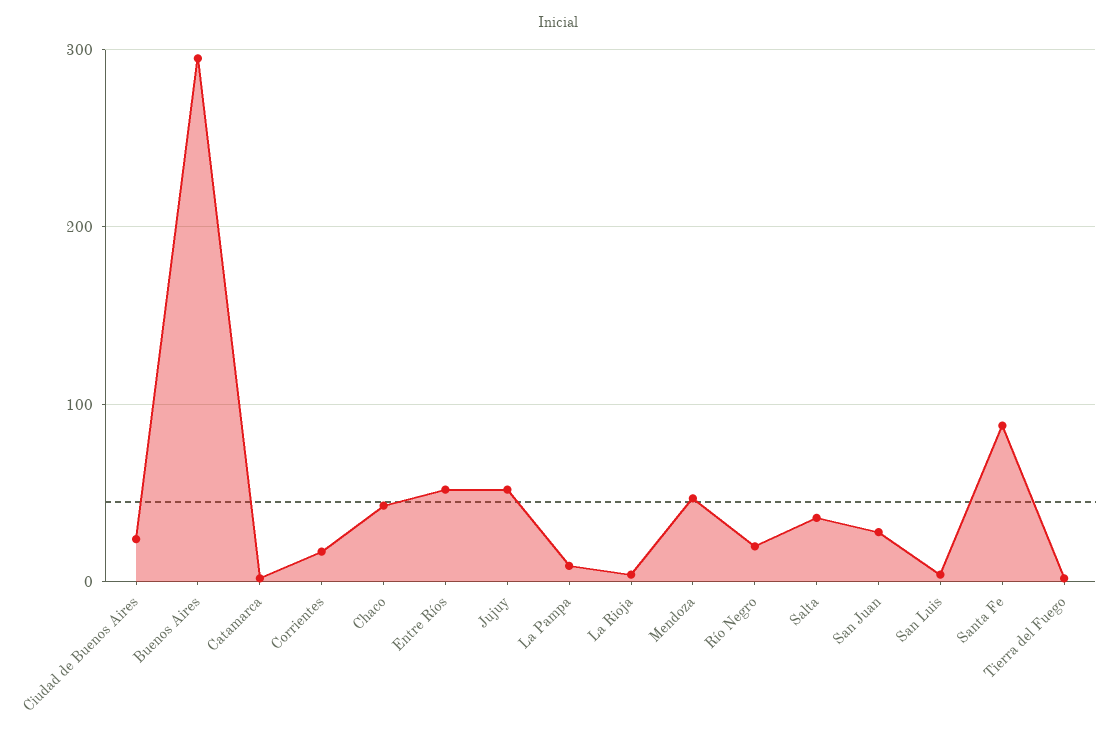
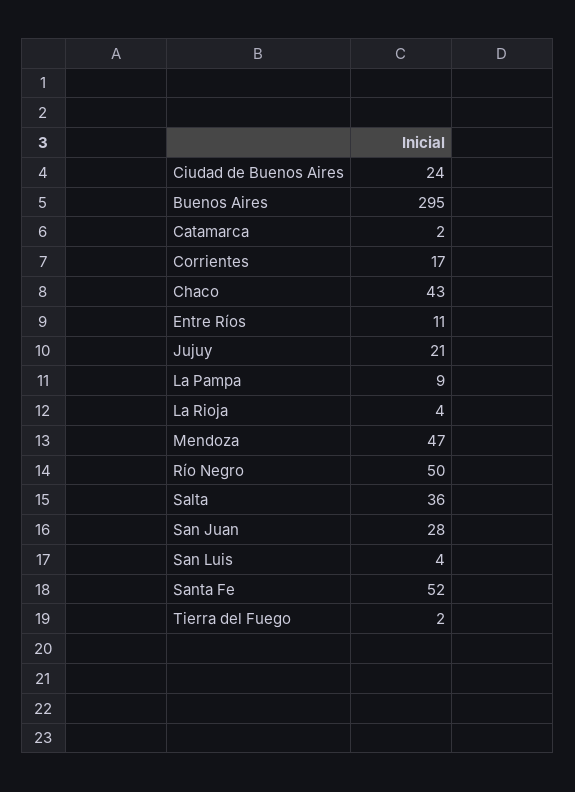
Entre Ríos: 50 -> 11
Jujuy: 50 -> 21
Río Negro: 20 -> 50
Santa Fe: 90 -> 52

